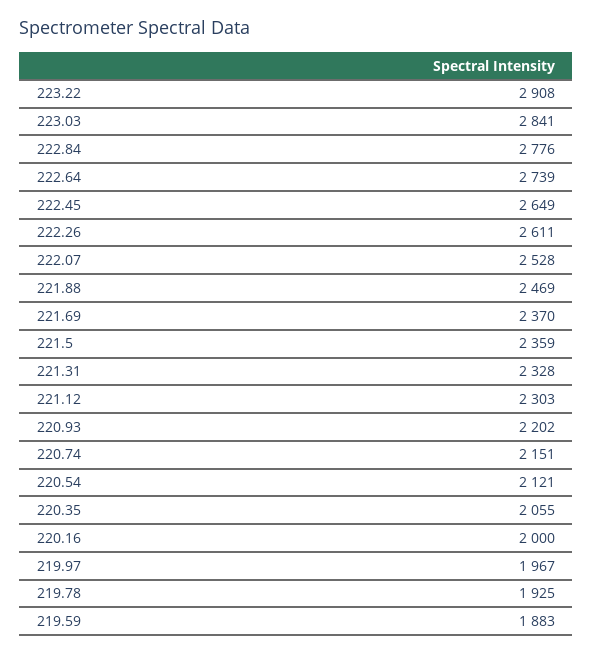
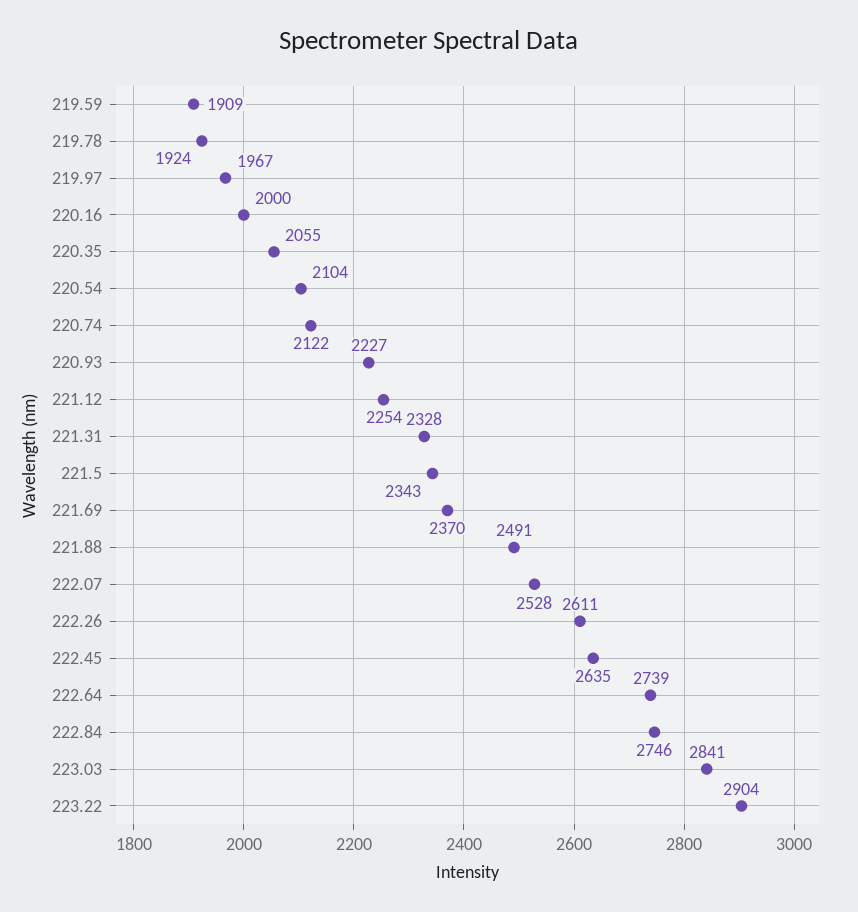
223.22: 2908 -> 2904
222.84: 2776 -> 2746
222.45: 2649 -> 2635
221.88: 2469 -> 2491
221.5: 2359 -> 2343
221.12: 2303 -> 2254
220.93: 2202 -> 2227
220.74: 2151 -> 2122
220.54: 2121 -> 2104
219.78: 1925 -> 1924
219.59: 1883 -> 1909

